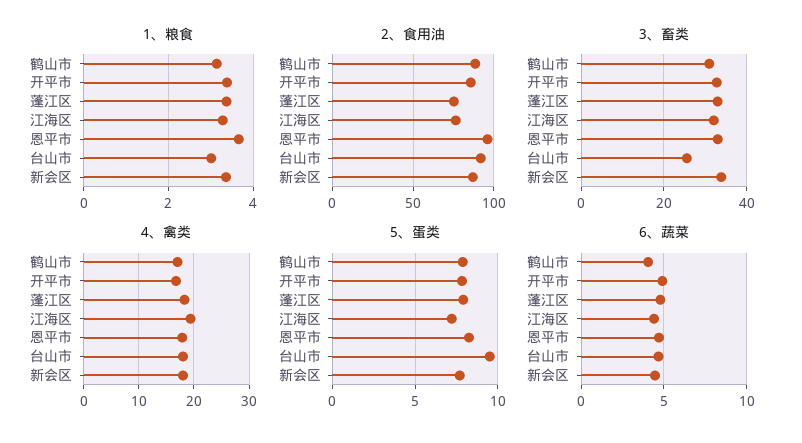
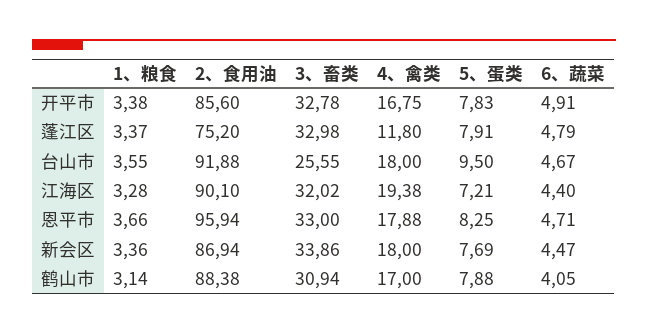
1、粮食, 台山市: 3 -> 3.55
2、食用油, 江海区: 75 -> 90.1
4、禽类, 蓬江区: 18 -> 11.8

